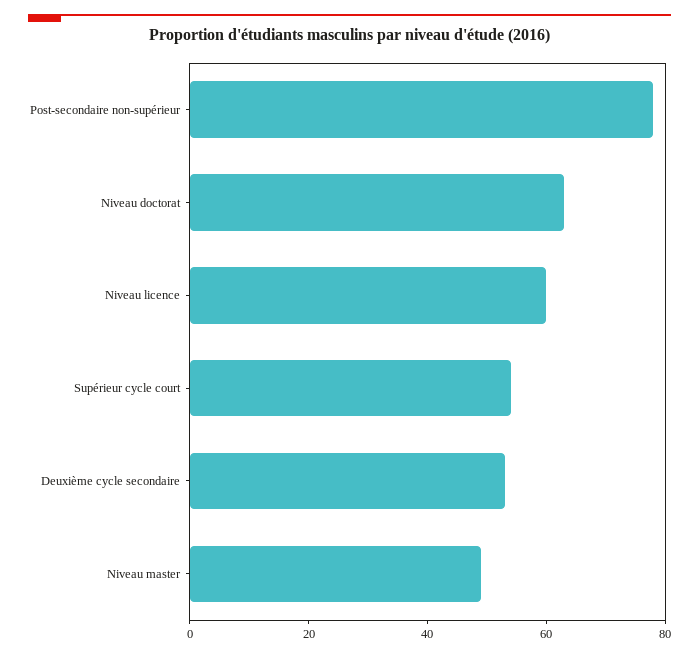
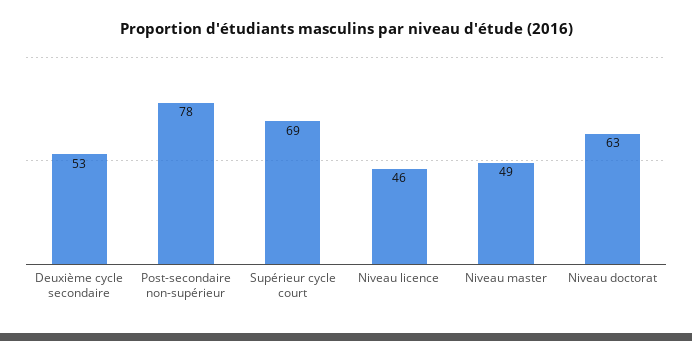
Niveau licence: 60 -> 46
Supérieur cycle court: 55 -> 69

